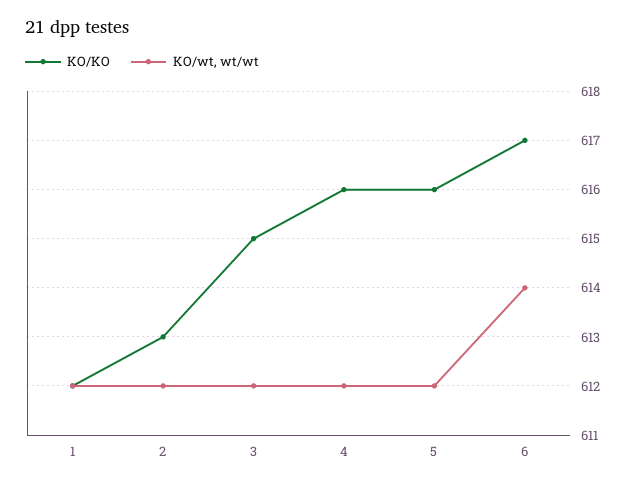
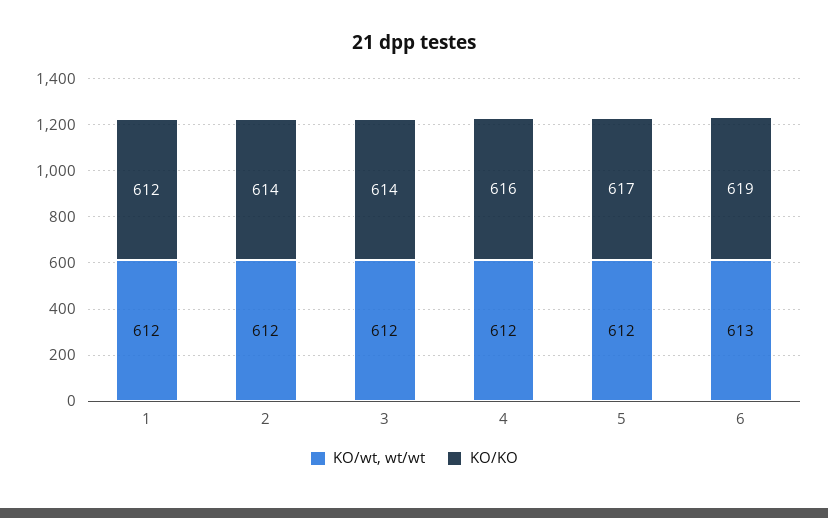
KO/KO, 2: 613 -> 614
KO/KO, 3: 615 -> 614
KO/KO, 5: 616 -> 617
KO/KO, 6: 617 -> 619
KO/wt, wt/wt, 6: 614 -> 613

